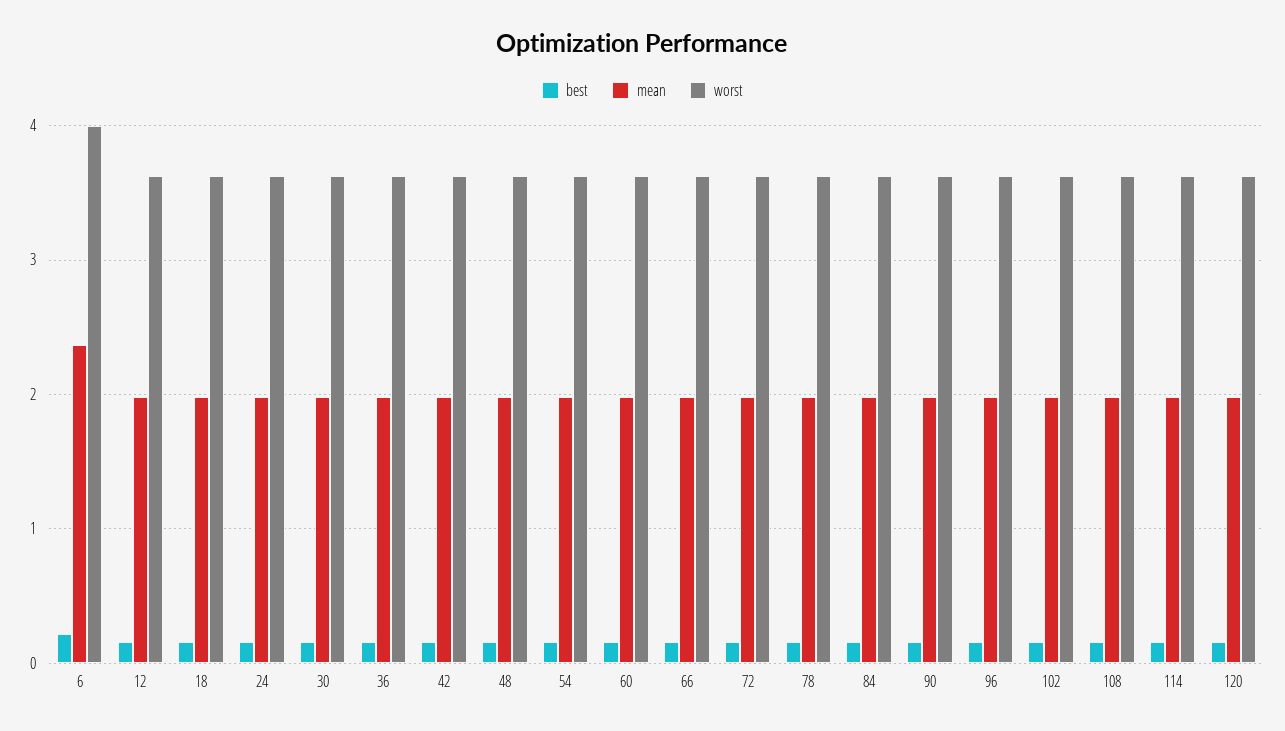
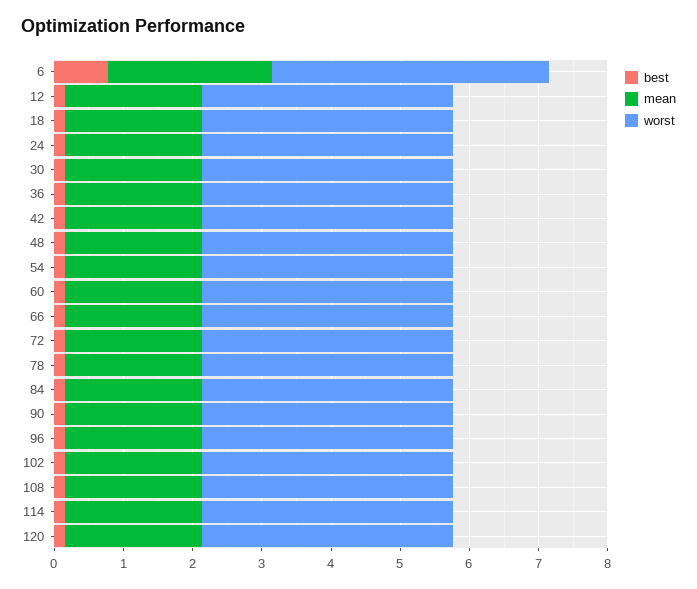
best, 6: 0.2 -> 0.8

